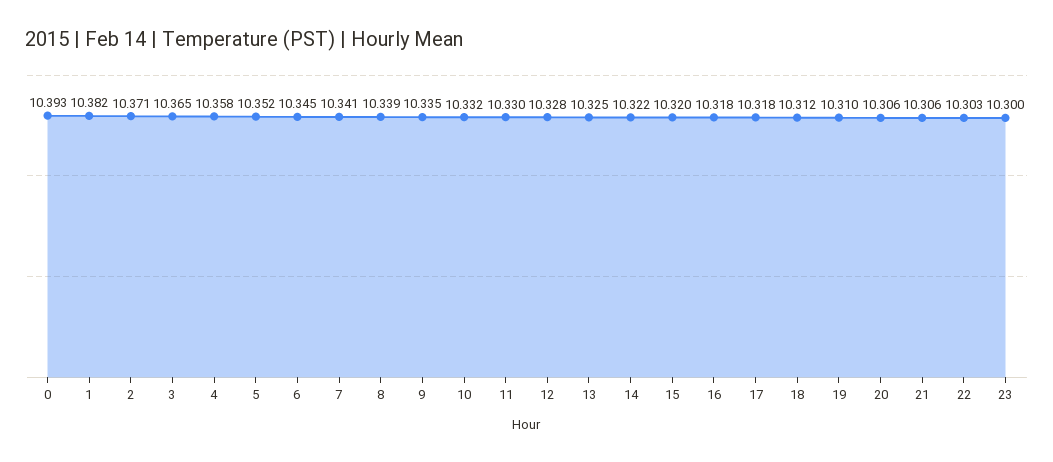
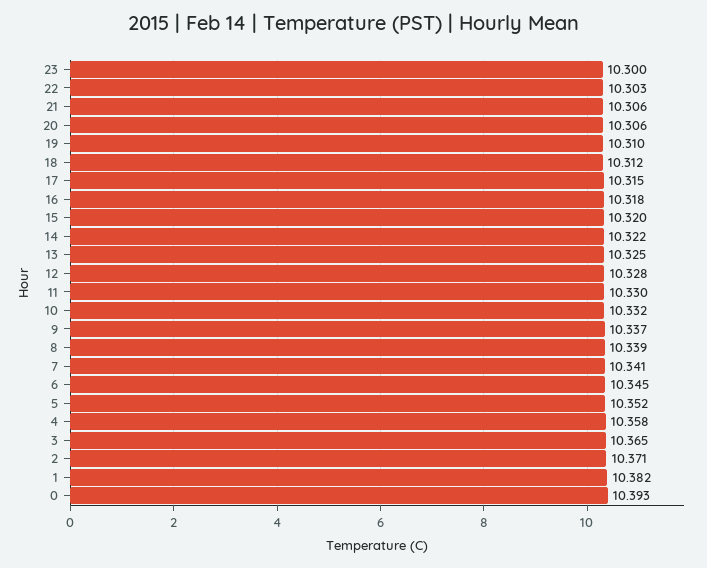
9: 10.335 -> 10.337
17: 10.318 -> 10.315

